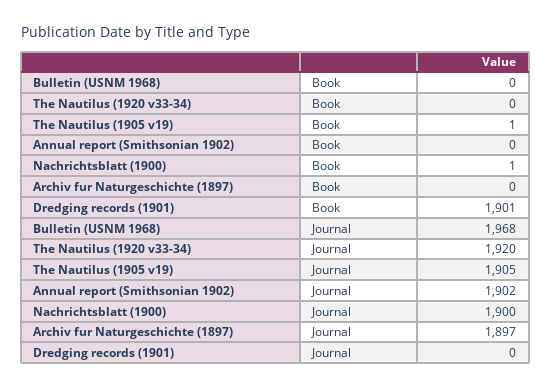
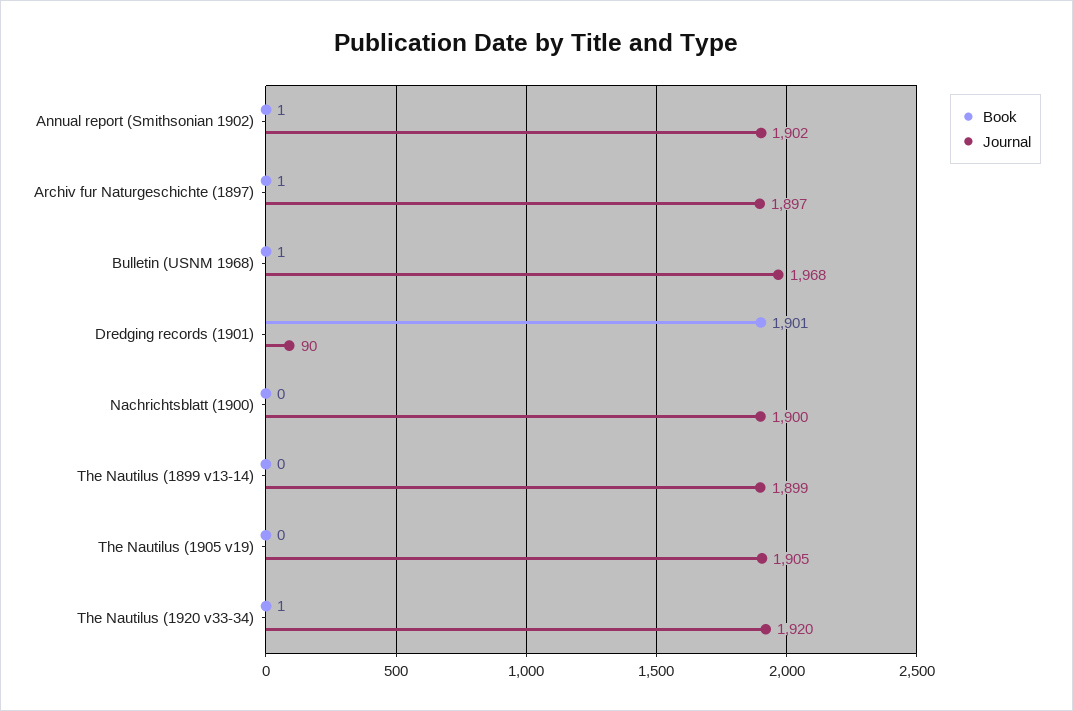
Book, Bulletin (USNM 1968): 0 -> 1
Book, The Nautilus (1920 v33-34): 0 -> 1
Book, The Nautilus (1905 v19): 1 -> 0
Book, Annual report (Smithsonian 1902): 0 -> 1
Book, Nachrichtsblatt (1900): 1 -> 0
Book, Archiv fur Naturgeschichte (1897): 0 -> 1
Journal, Dredging records (1901): 0 -> 90
Book, The Nautilus (1899 v13-14): none -> 0
Journal, The Nautilus (1899 v13-14): none -> 1899

